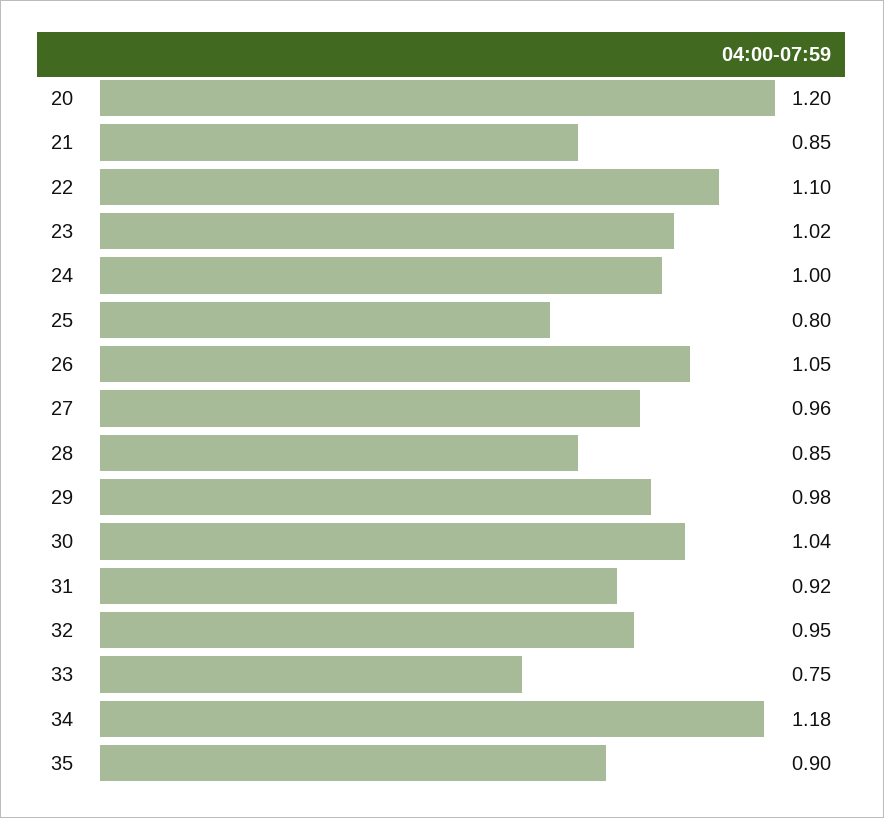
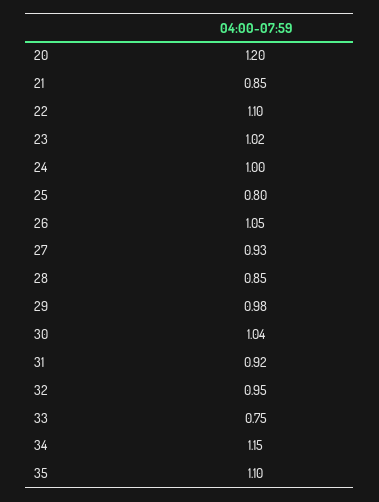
27: 0.96 -> 0.93
34: 1.18 -> 1.15
35: 0.9 -> 1.1

